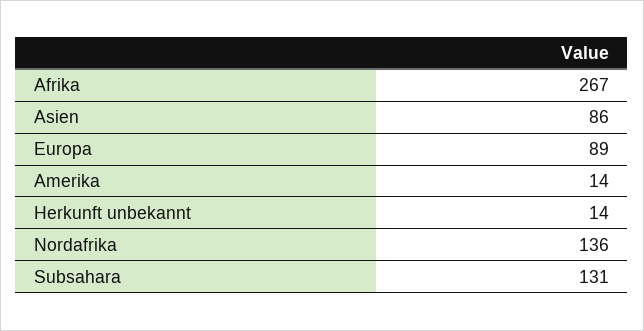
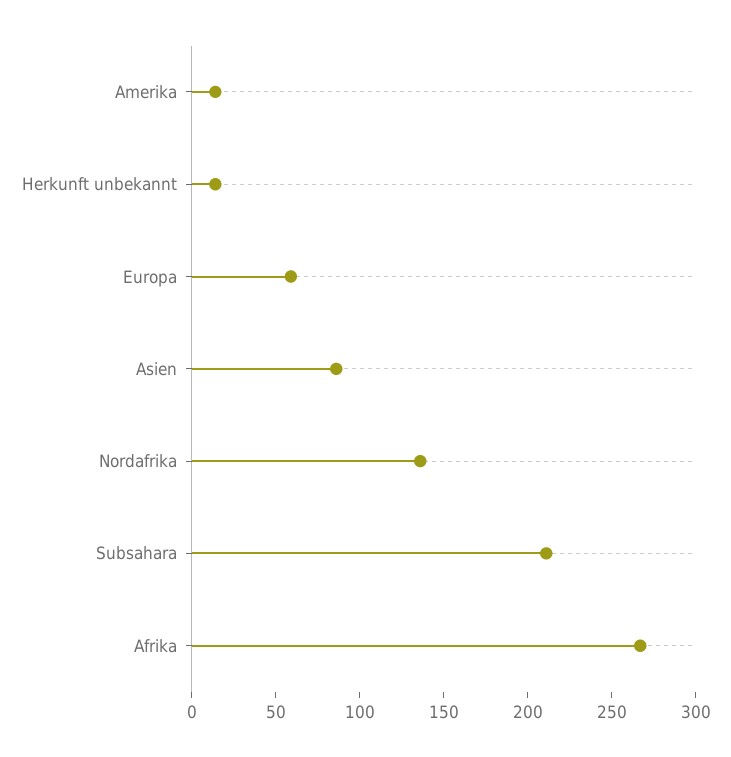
Europa: 89 -> 60
Subsahara: 131 -> 210

